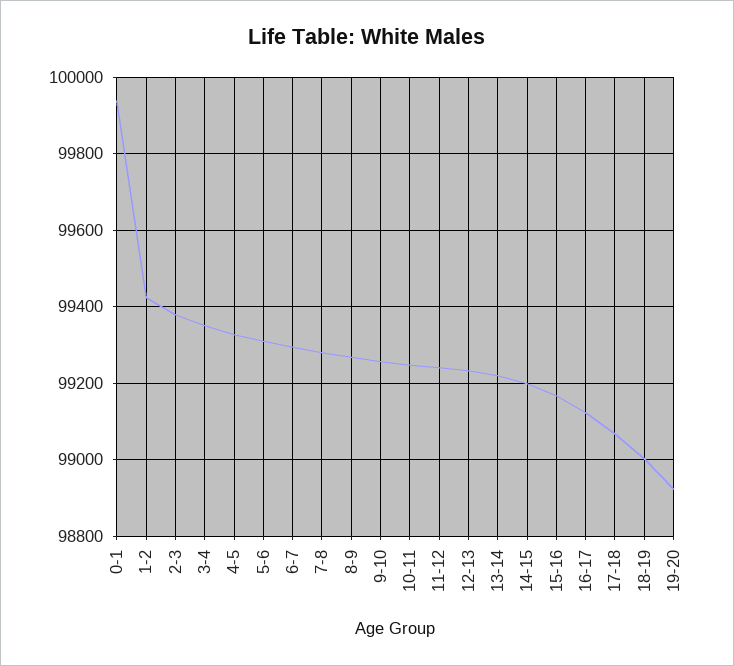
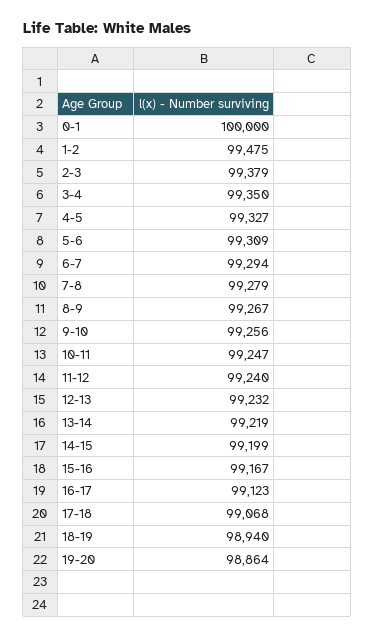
0-1: 99940 -> 100000
1-2: 99420 -> 99475
18-19: 99000 -> 98940
19-20: 98920 -> 98864

